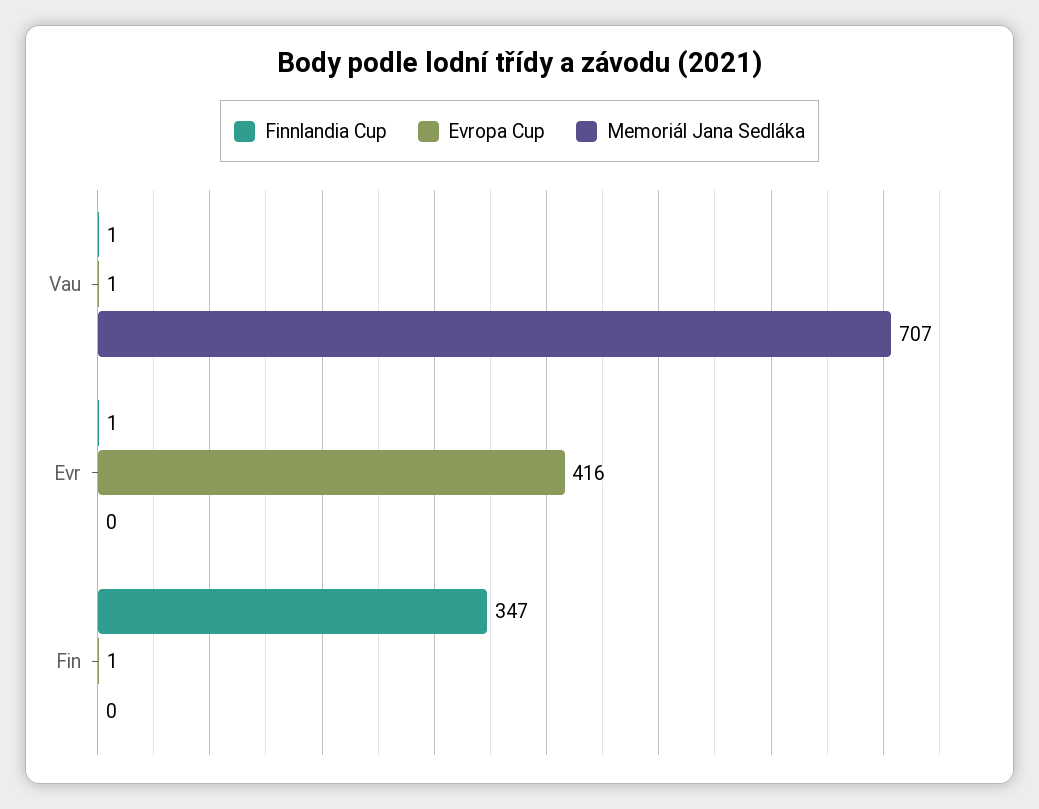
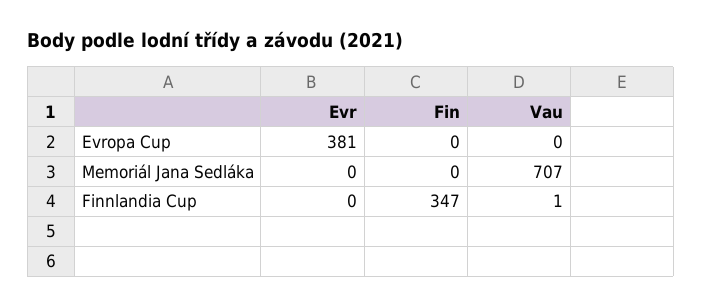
Evropa Cup, Vau: 1 -> 0
Finnlandia Cup, Evr: 1 -> 0
Evropa Cup, Evr: 416 -> 381
Evropa Cup, Fin: 1 -> 0

